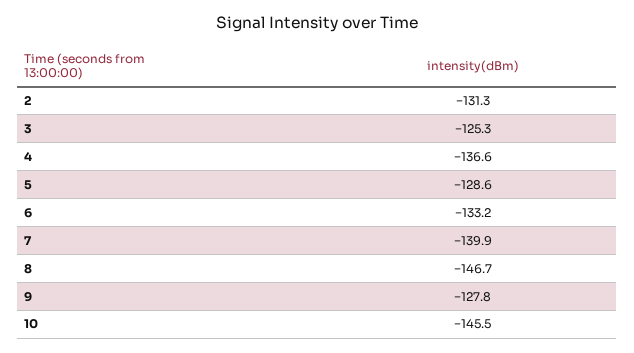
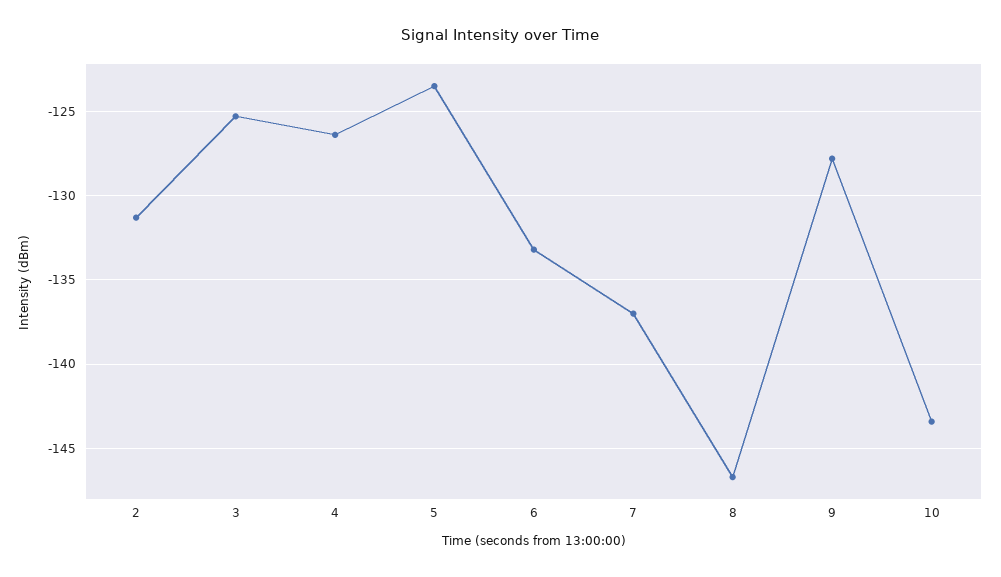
4: -136.6 -> -126.5
5: -128.6 -> -123.5
7: -139.9 -> -137
10: -145.5 -> -143.5

